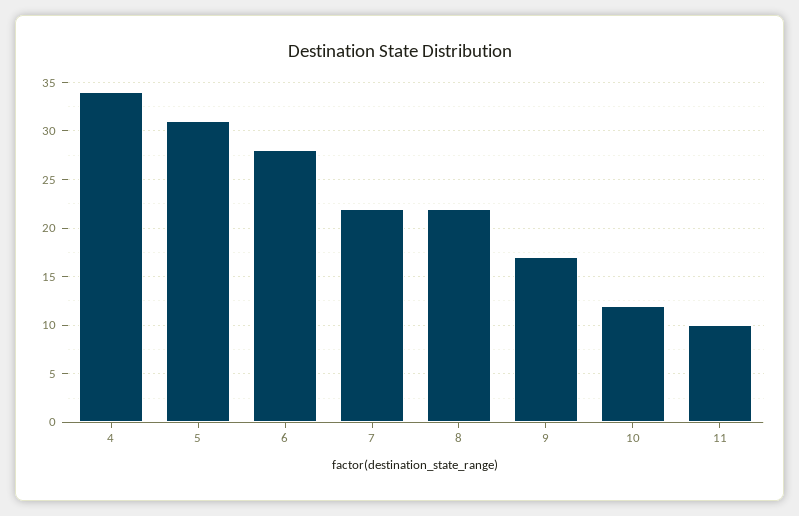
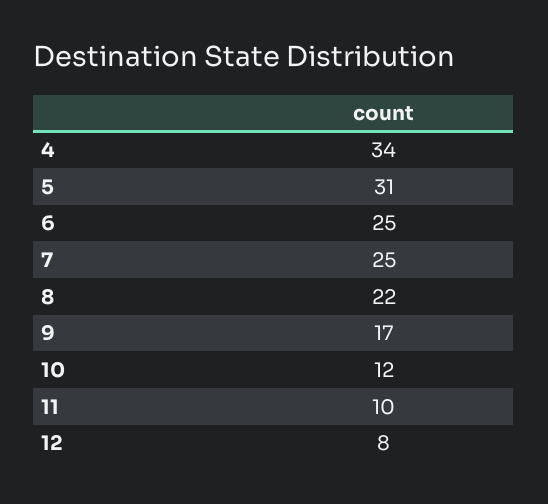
6: 28 -> 25
7: 22 -> 25
12: none -> 8

